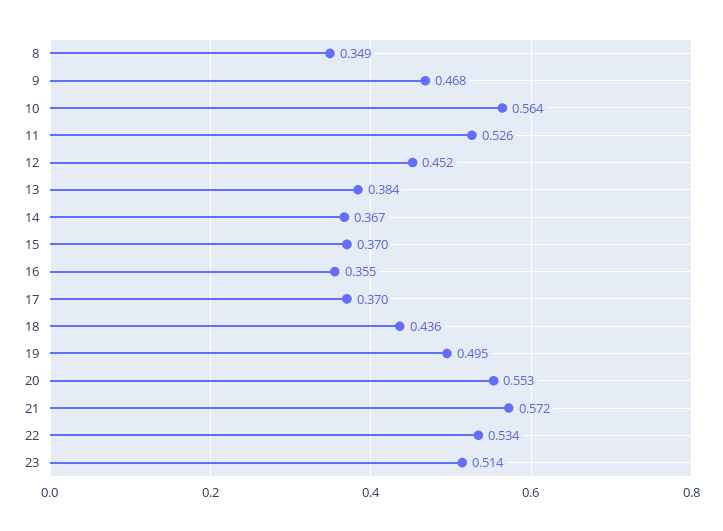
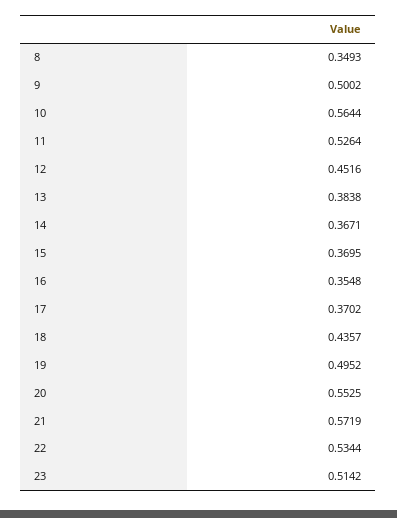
9: 0.468 -> 0.5002

